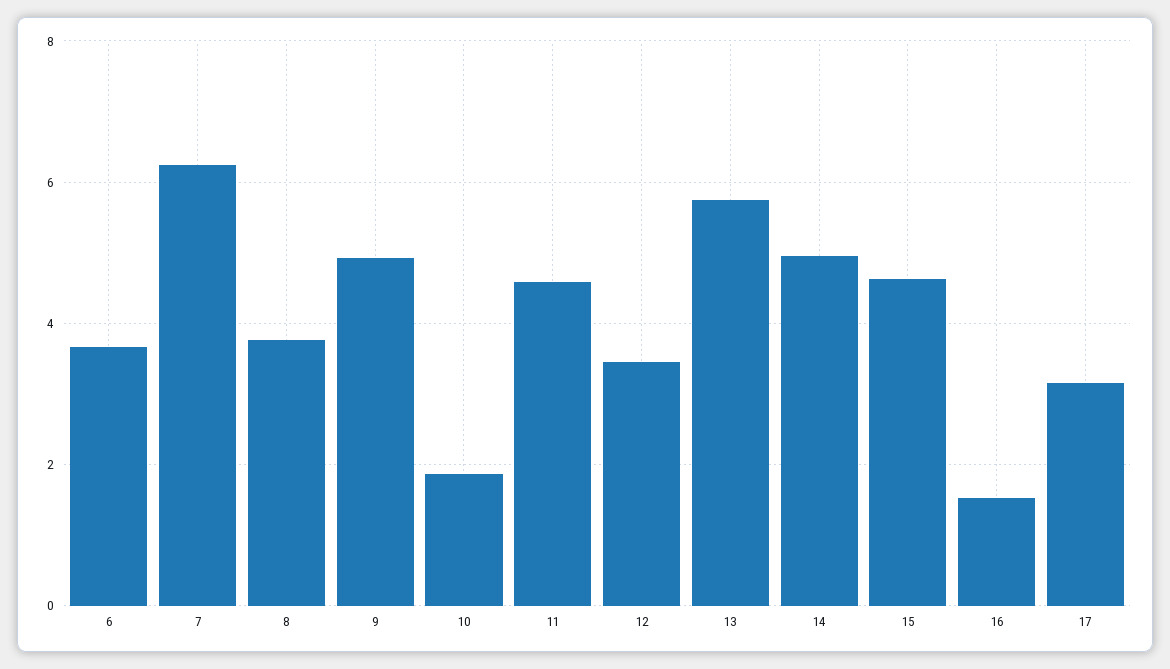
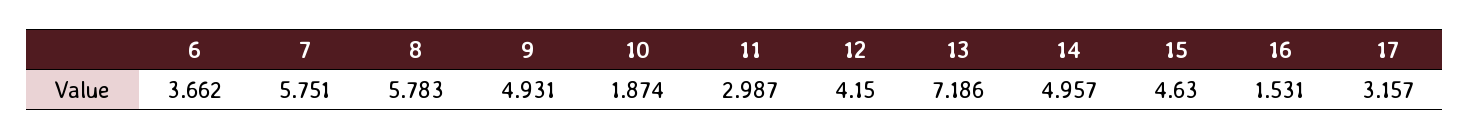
7: 6.2 -> 5.751
8: 3.8 -> 5.783
11: 4.6 -> 2.987
12: 3.4 -> 4.15
13: 5.8 -> 7.186

